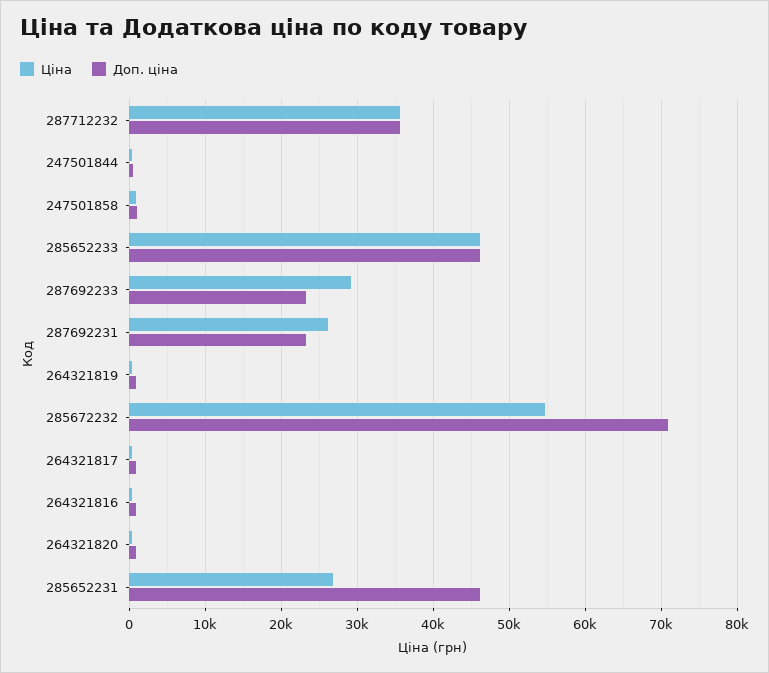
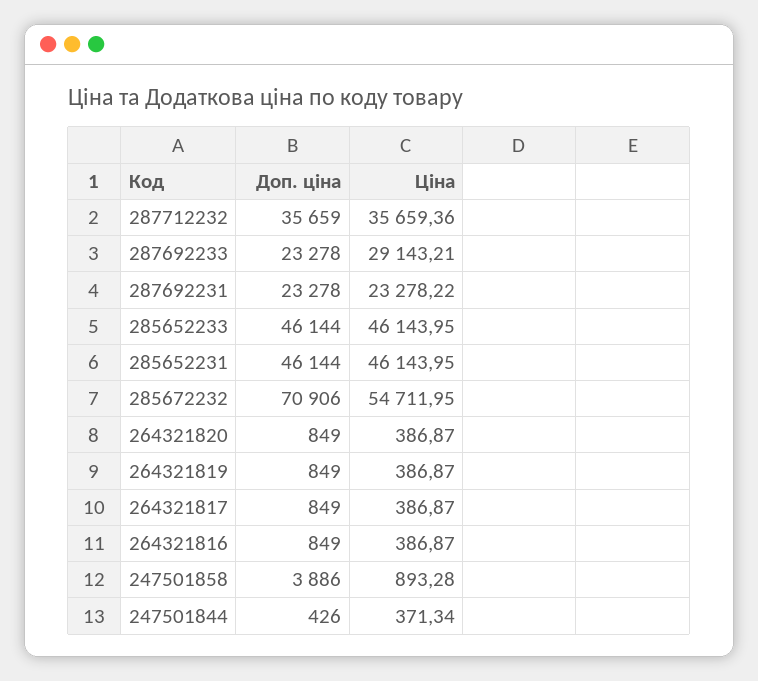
Доп. ціна, 247501858: 1000 -> 3886
Ціна, 287692231: 26000 -> 23278.22
Ціна, 285652231: 27000 -> 46143.95

